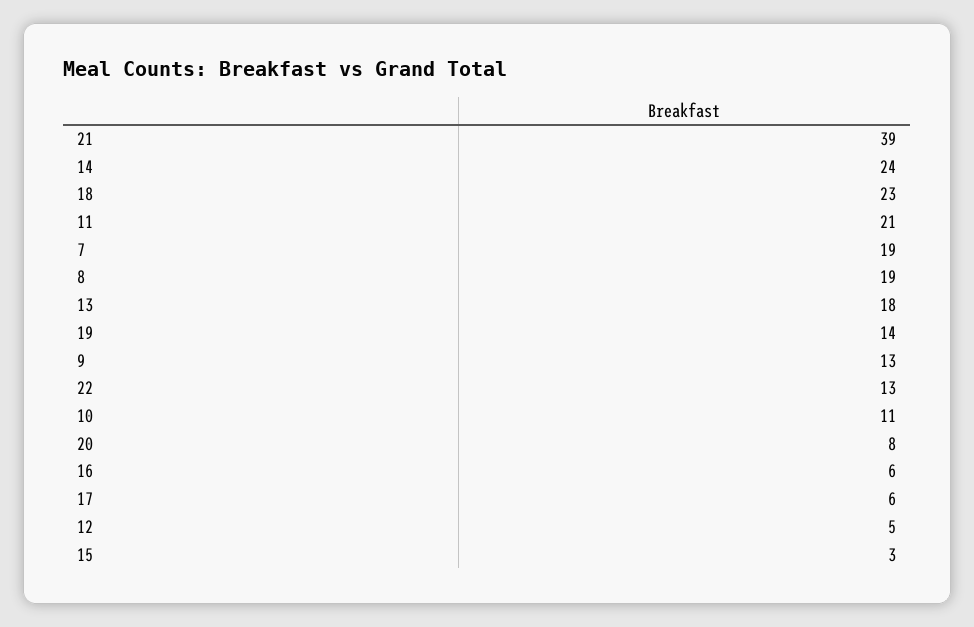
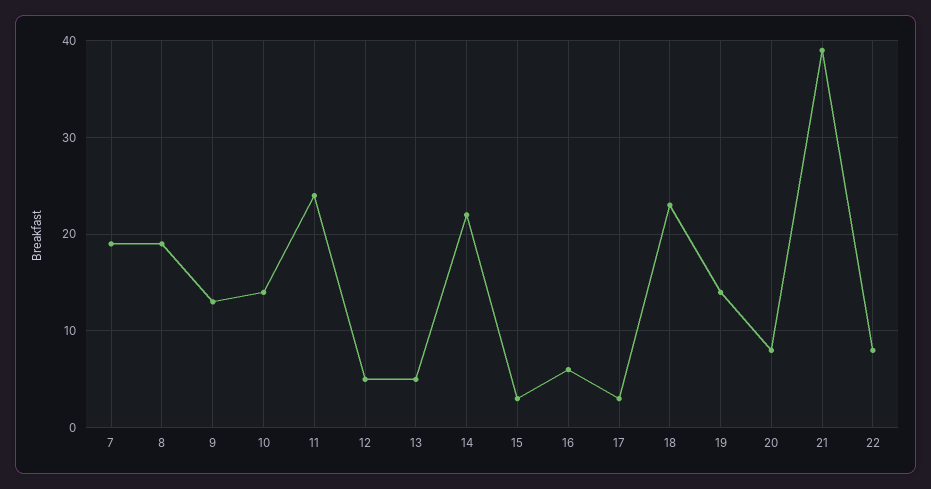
14: 24 -> 22
11: 21 -> 24
13: 18 -> 5
22: 13 -> 8
10: 11 -> 14
17: 6 -> 3

